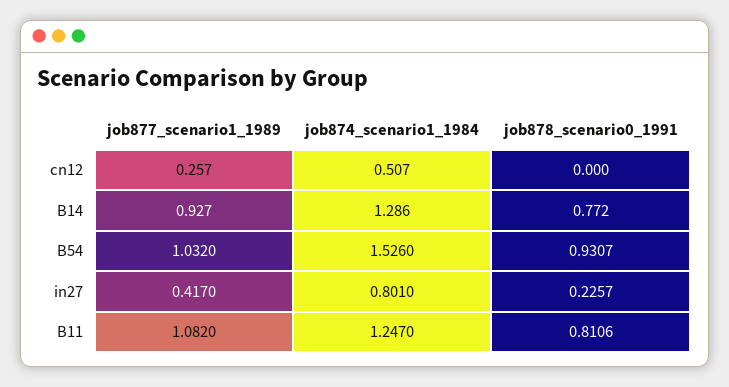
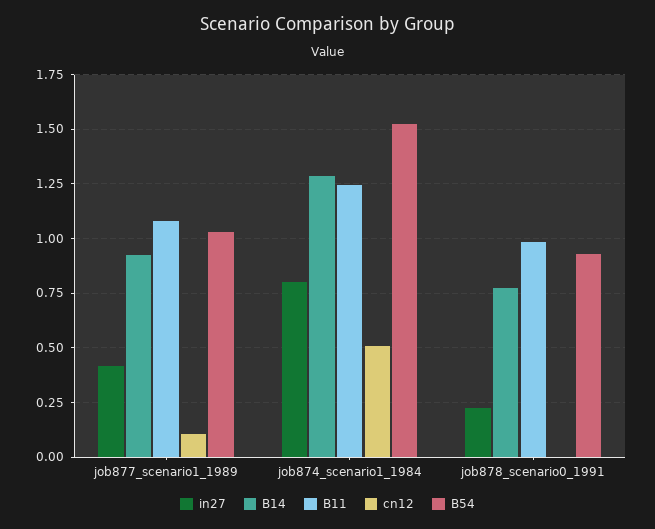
cn12, job877_scenario1_1989: 0.257 -> 0.1
B11, job878_scenario0_1991: 0.8106 -> 1

